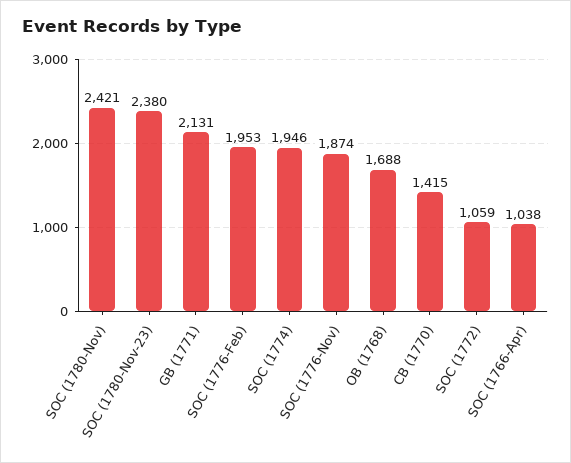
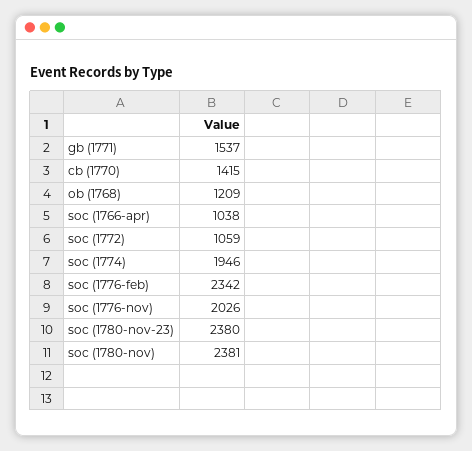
SOC (1780-Nov): 2421 -> 2381
GB (1771): 2131 -> 1537
SOC (1776-Feb): 1953 -> 2342
SOC (1776-Nov): 1874 -> 2026
OB (1768): 1688 -> 1209

